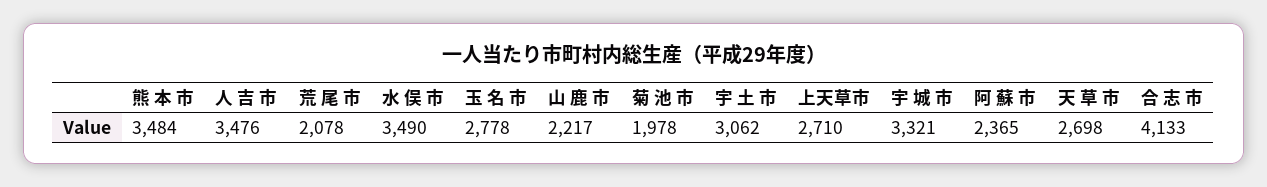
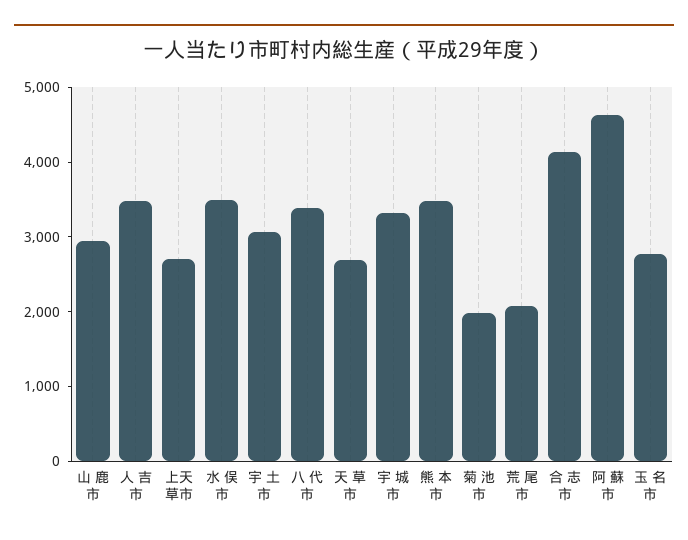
山 鹿 市: 2217 -> 3000
阿 蘇 市: 2365 -> 4600
八 代 市: none -> 3400

